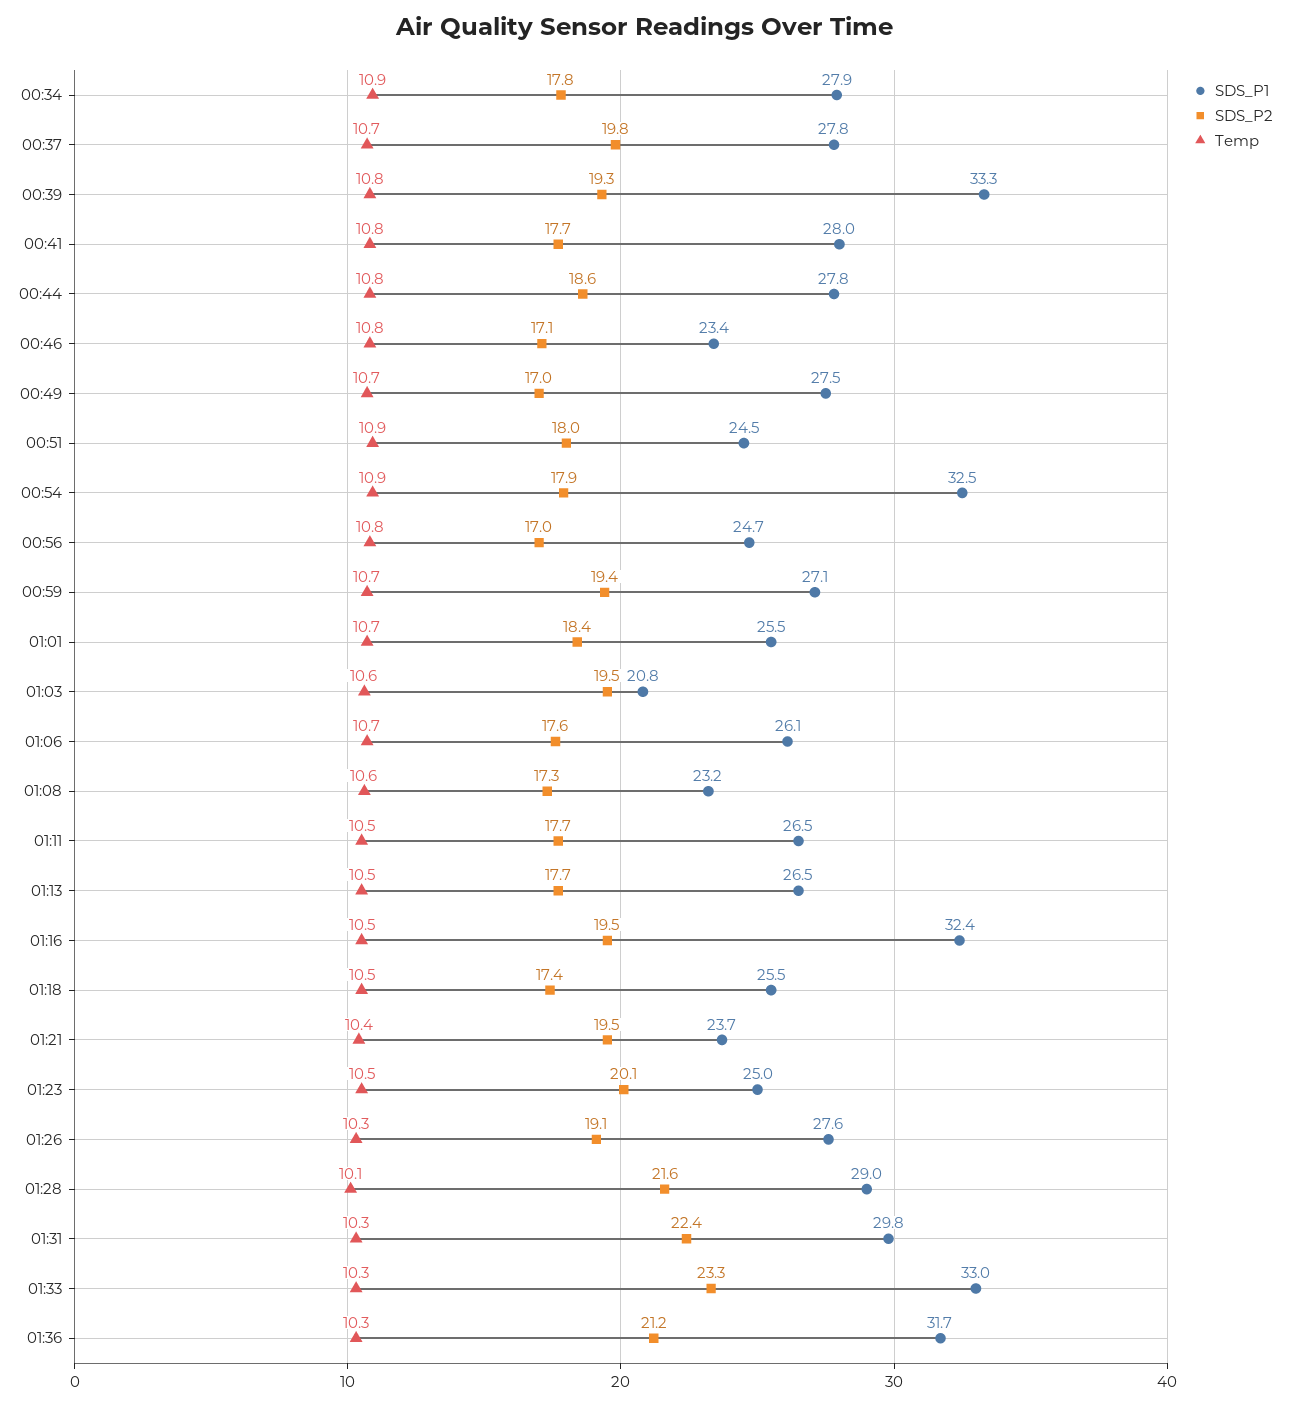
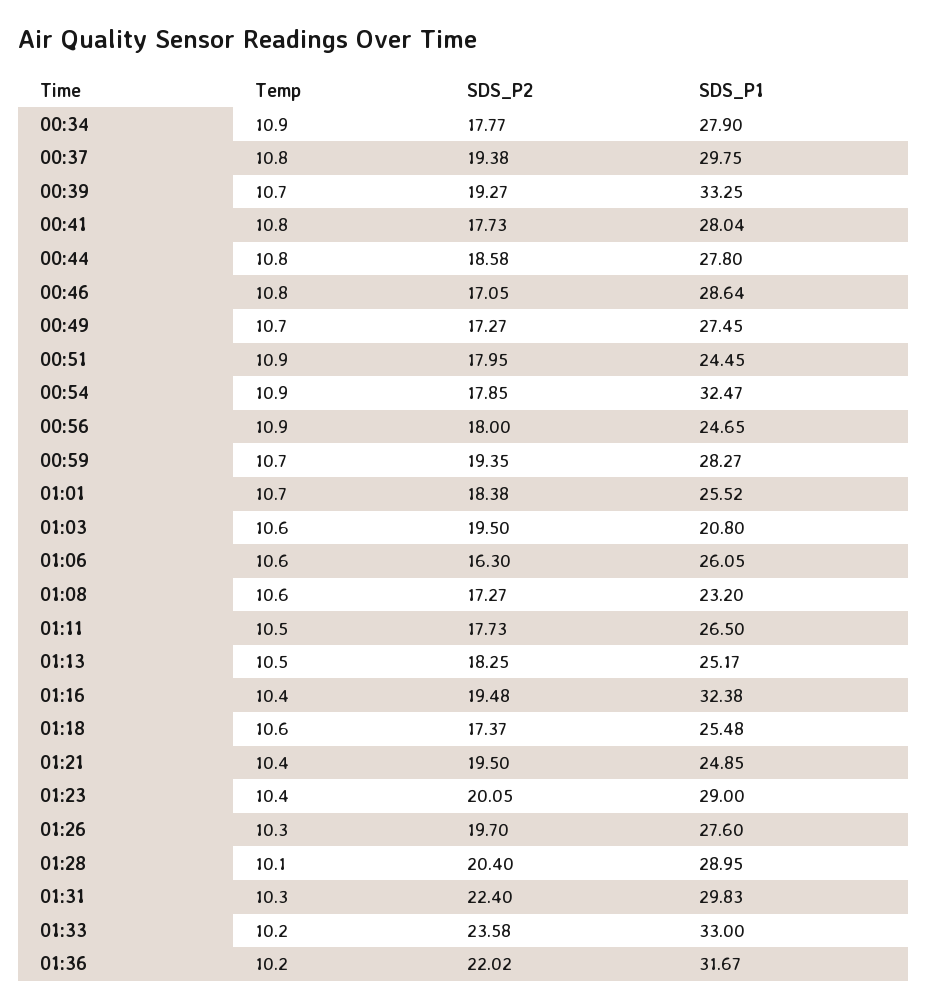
SDS_P1, 00:37: 27.8 -> 29.75
SDS_P2, 00:37: 19.8 -> 19.38
Temp, 00:37: 10.7 -> 10.8
Temp, 00:39: 10.8 -> 10.7
SDS_P1, 00:46: 23.4 -> 28.64
SDS_P2, 00:49: 17 -> 17.27
SDS_P2, 00:56: 17 -> 18
Temp, 00:56: 10.8 -> 10.9
SDS_P1, 00:59: 27.1 -> 28.27
SDS_P2, 01:06: 17.6 -> 16.3
Temp, 01:06: 10.7 -> 10.6
SDS_P1, 01:13: 26.5 -> 25.17
SDS_P2, 01:13: 17.7 -> 18.25
Temp, 01:16: 10.5 -> 10.4
Temp, 01:18: 10.5 -> 10.6
SDS_P1, 01:21: 23.7 -> 24.85
SDS_P1, 01:23: 25 -> 29
Temp, 01:23: 10.5 -> 10.4
SDS_P2, 01:26: 19.1 -> 19.7
SDS_P2, 01:28: 21.6 -> 20.4
SDS_P2, 01:33: 23.3 -> 23.58
Temp, 01:33: 10.3 -> 10.2
SDS_P2, 01:36: 21.2 -> 22.02
Temp, 01:36: 10.3 -> 10.2

